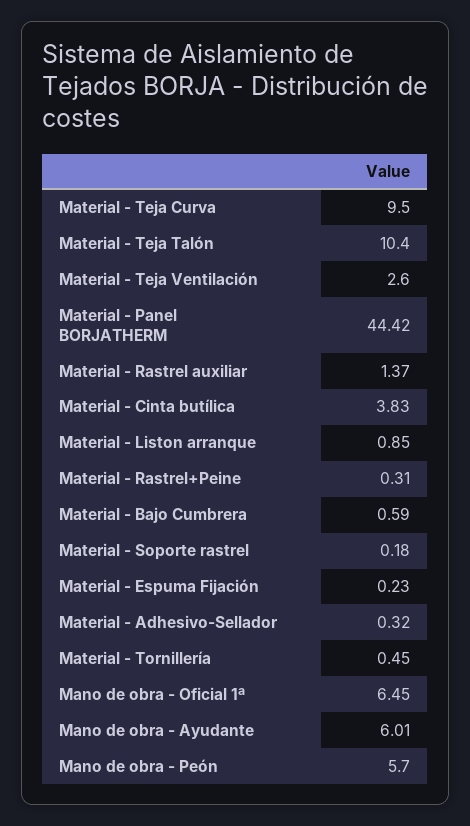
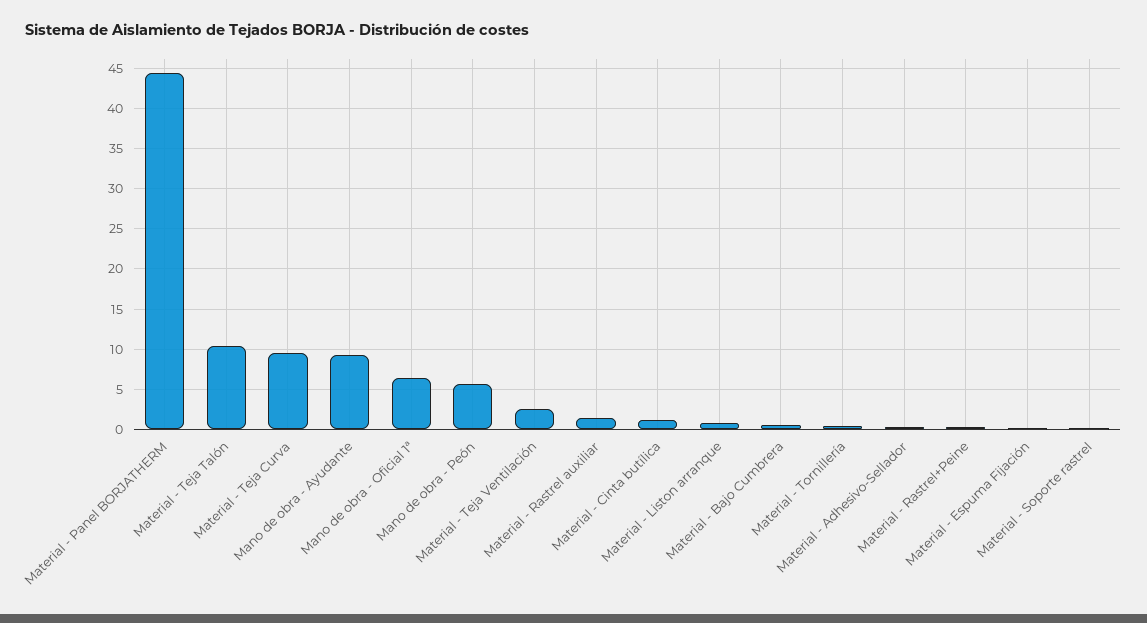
Material - Cinta butílica: 3.83 -> 1
Mano de obra - Ayudante: 6.01 -> 9

